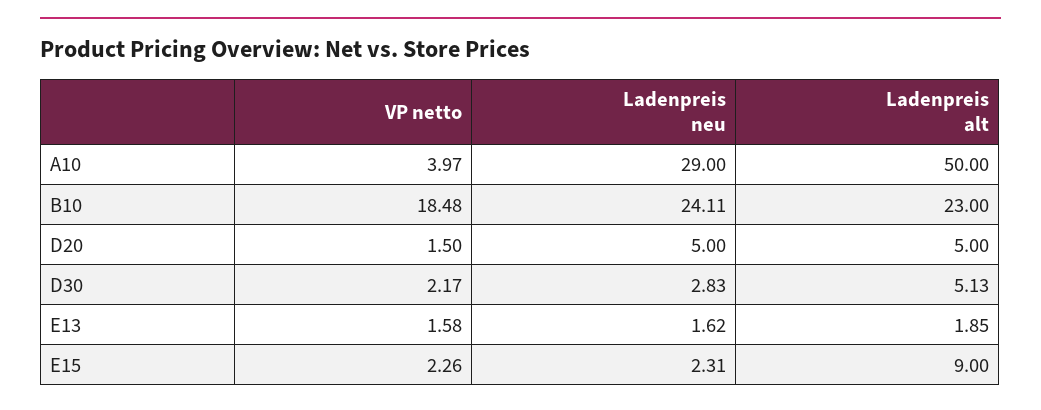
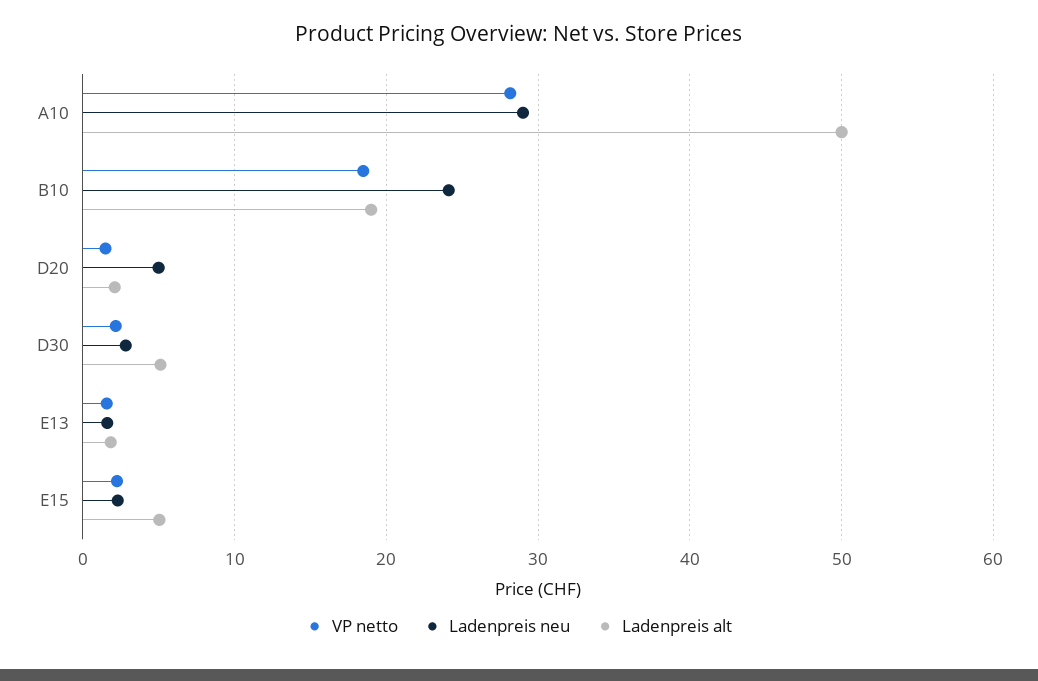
VP netto, A10: 3.97 -> 28
Ladenpreis alt, B10: 23 -> 19
Ladenpreis alt, D20: 5 -> 2
Ladenpreis alt, E15: 9 -> 5

